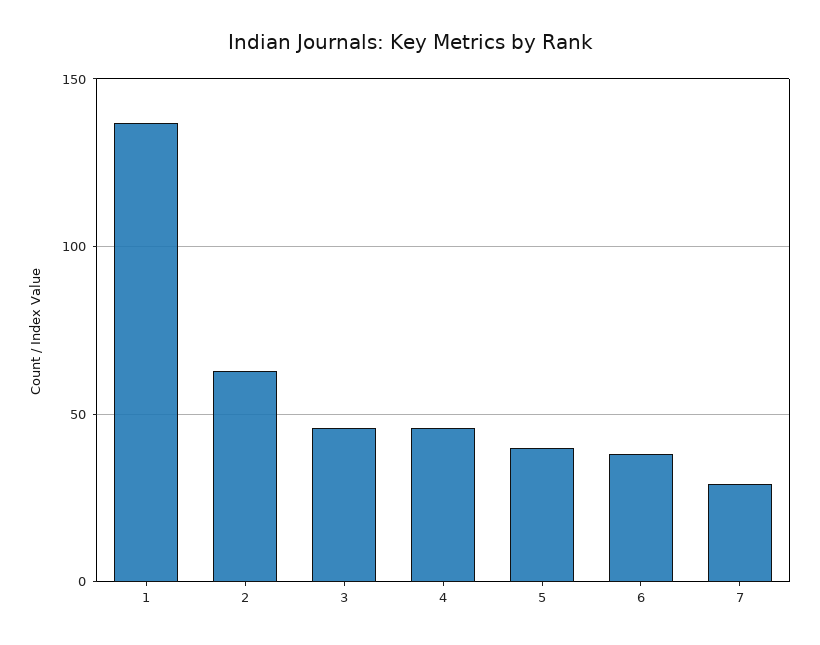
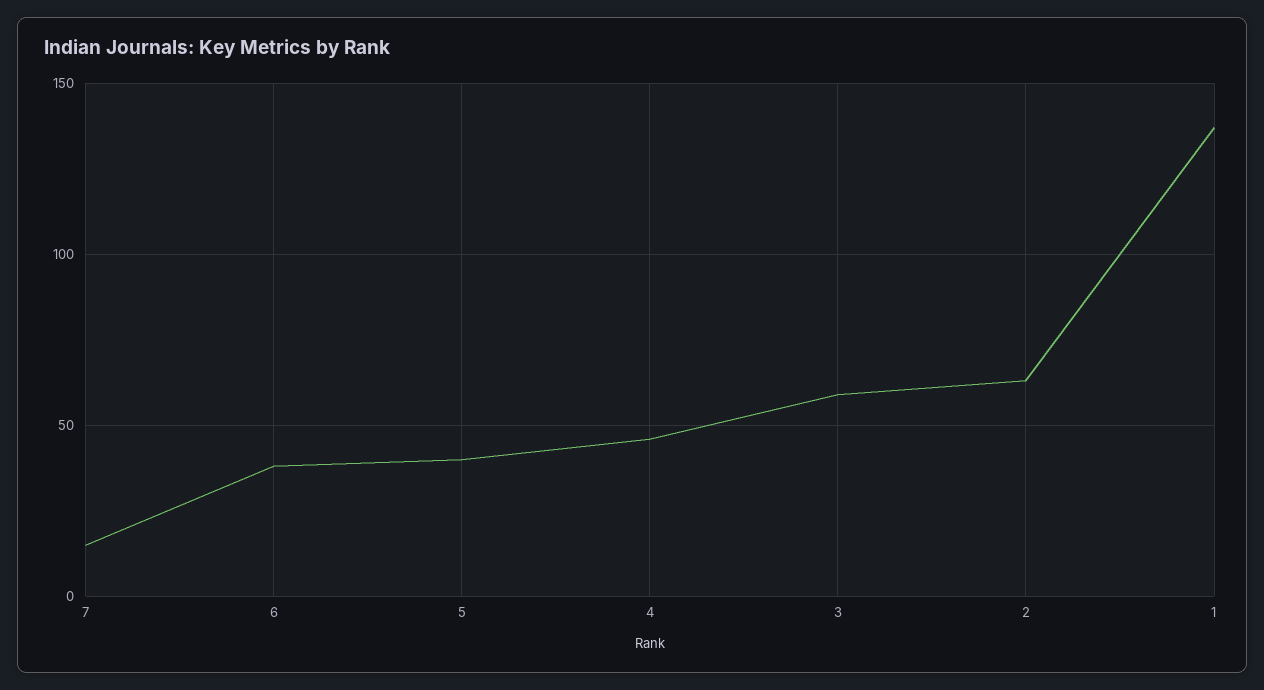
3: 45 -> 60
7: 30 -> 15

